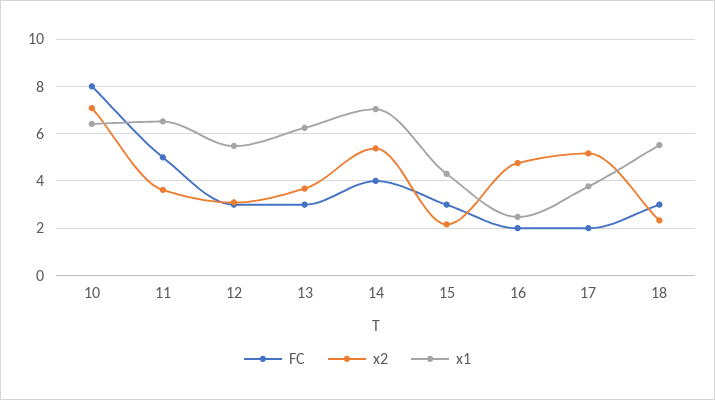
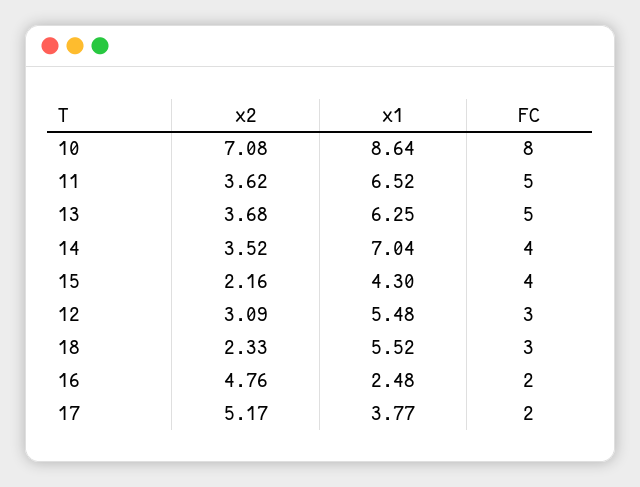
x1, 10: 6.5 -> 8.64
FC, 13: 3 -> 5
x2, 14: 5.5 -> 3.52
FC, 15: 3 -> 4

